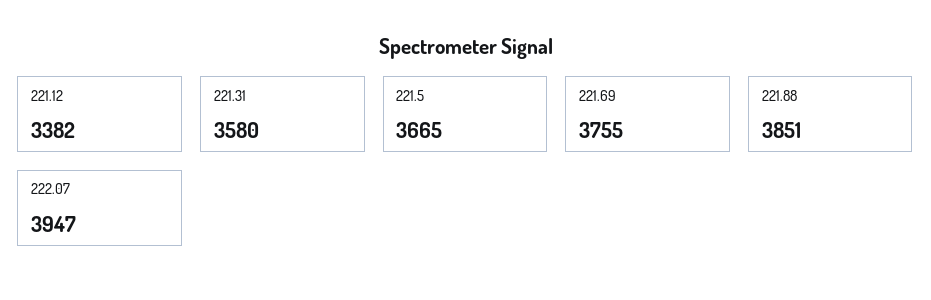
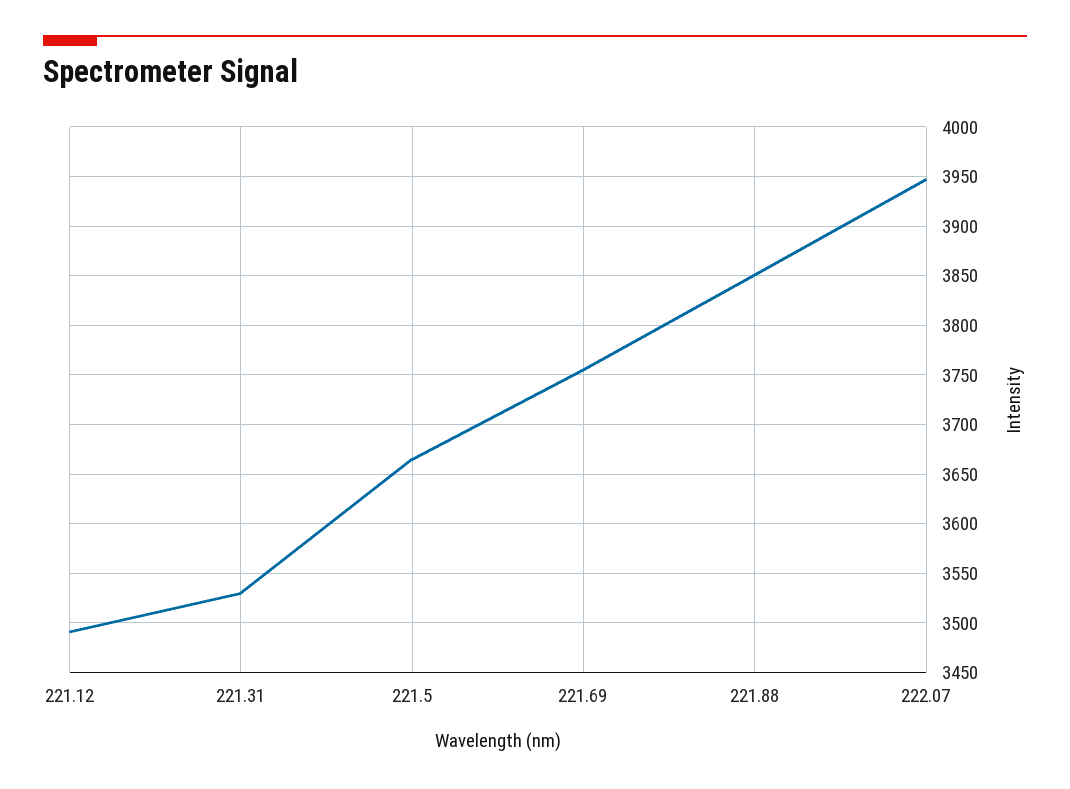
221.12: 3382 -> 3490
221.31: 3580 -> 3530

